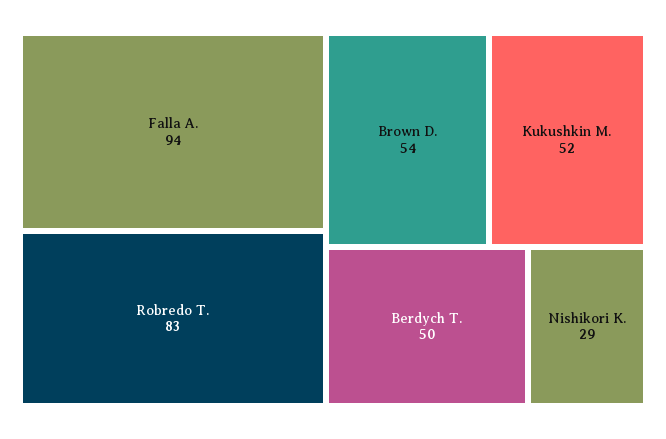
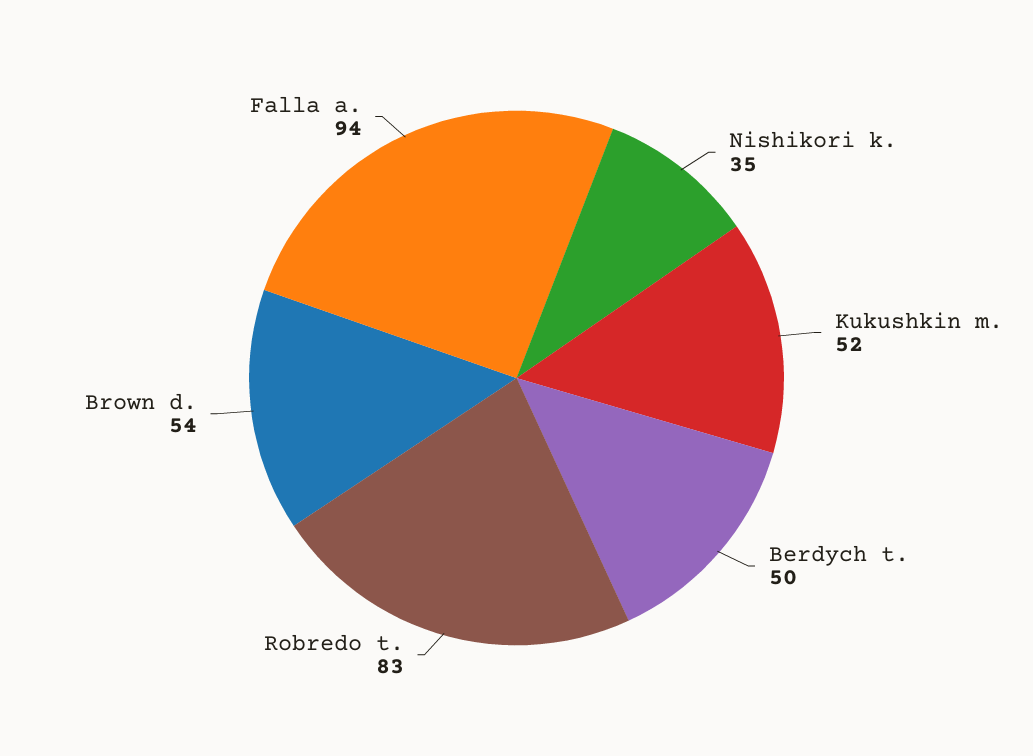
Nishikori K.: 29 -> 35

